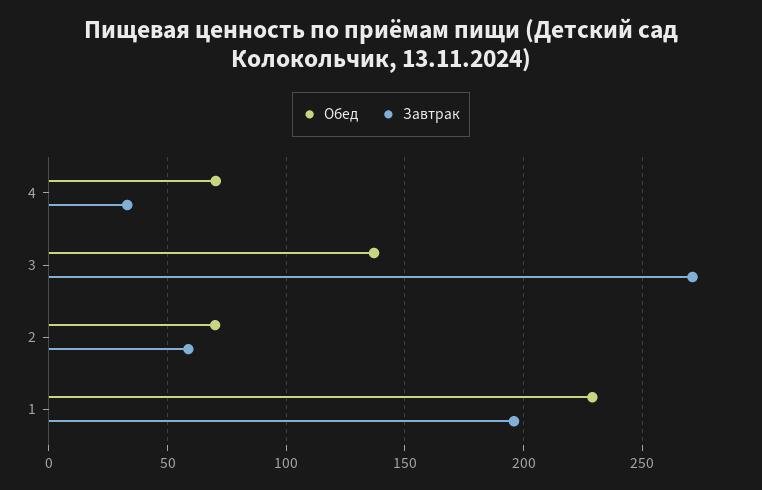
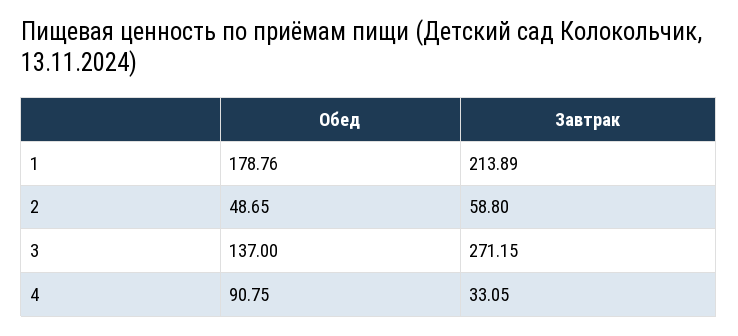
Обед, 4: 70 -> 90.75
Обед, 2: 70 -> 48.65
Обед, 1: 230 -> 178.76
Завтрак, 1: 195 -> 213.89

